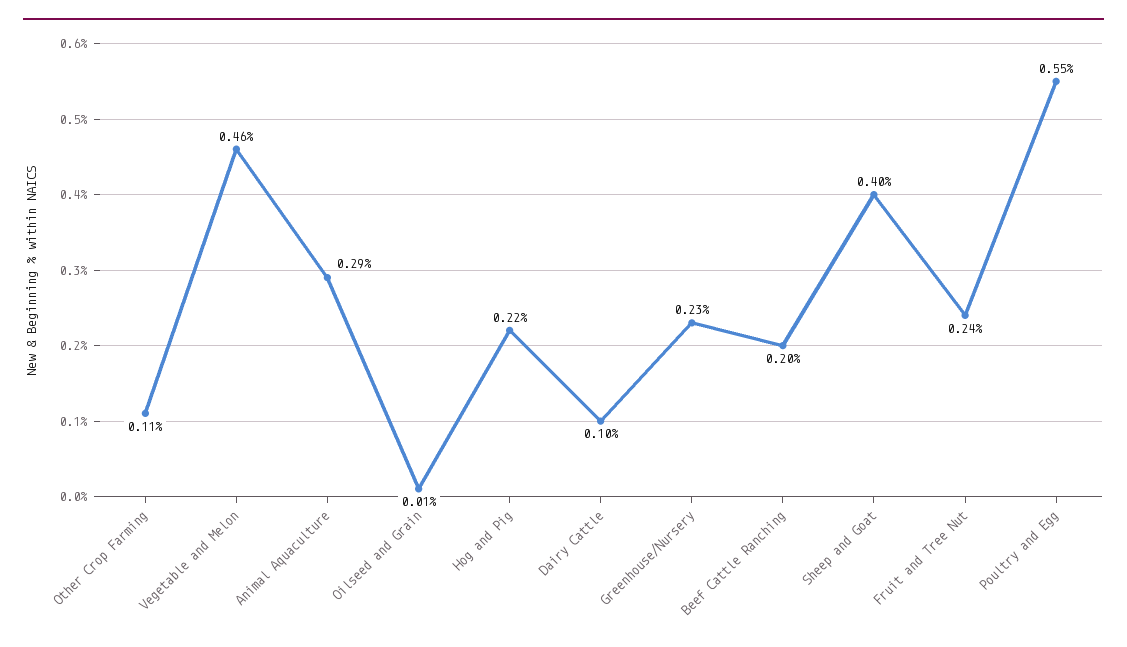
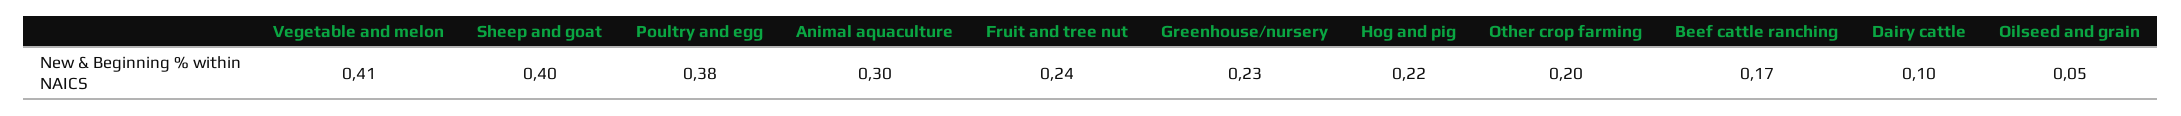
Other Crop Farming: 0.11 -> 0.2
Vegetable and Melon: 0.46 -> 0.41
Animal Aquaculture: 0.29 -> 0.3
Oilseed and Grain: 0.01 -> 0.05
Beef Cattle Ranching: 0.2 -> 0.17
Poultry and Egg: 0.55 -> 0.38

